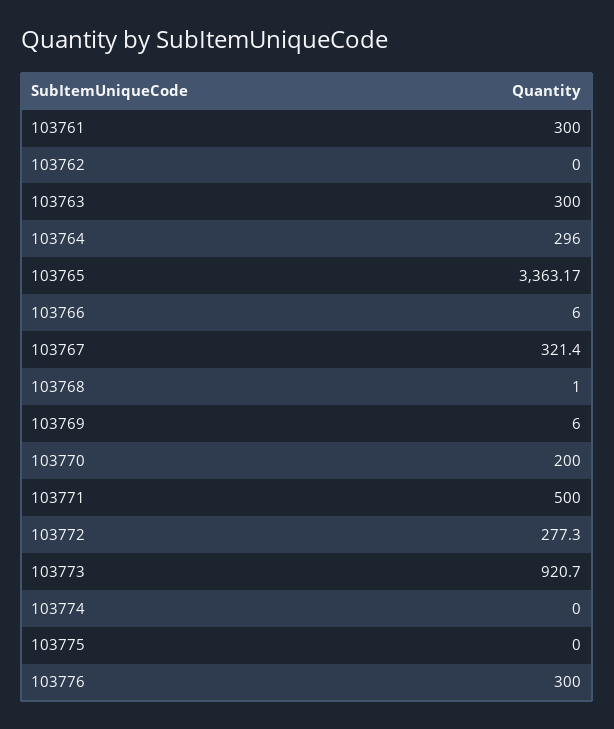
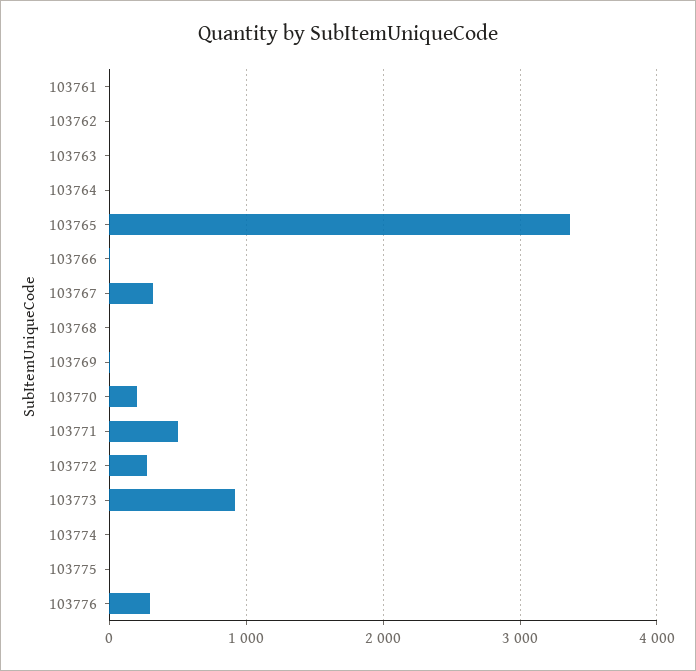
103761: 300 -> 0
103763: 300 -> 0
103764: 296 -> 0

